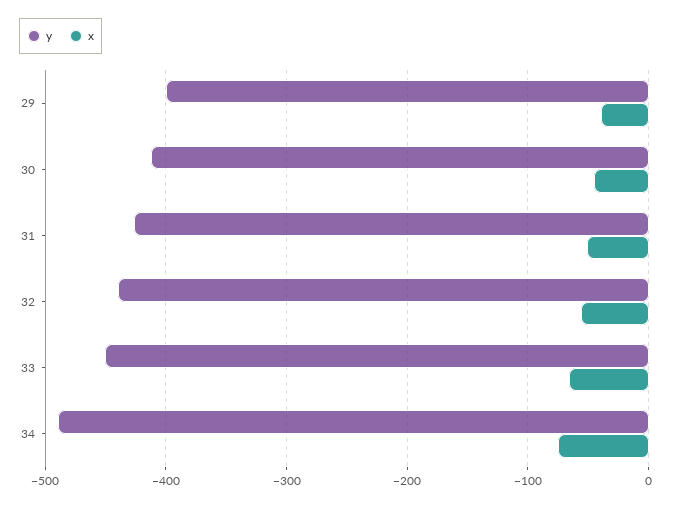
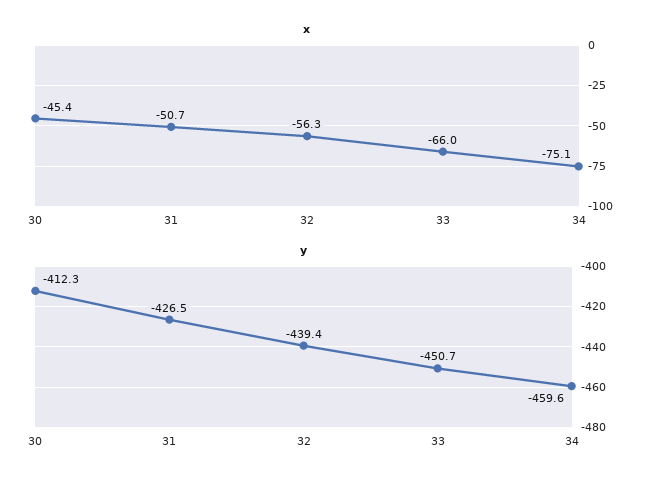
y, 29: -400 -> none
x, 29: -40 -> none
y, 34: -490 -> -459.6

